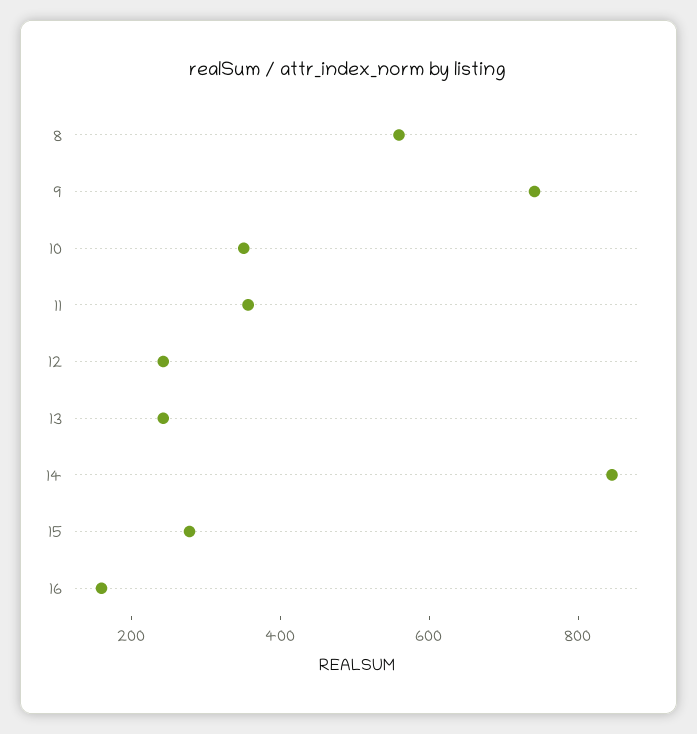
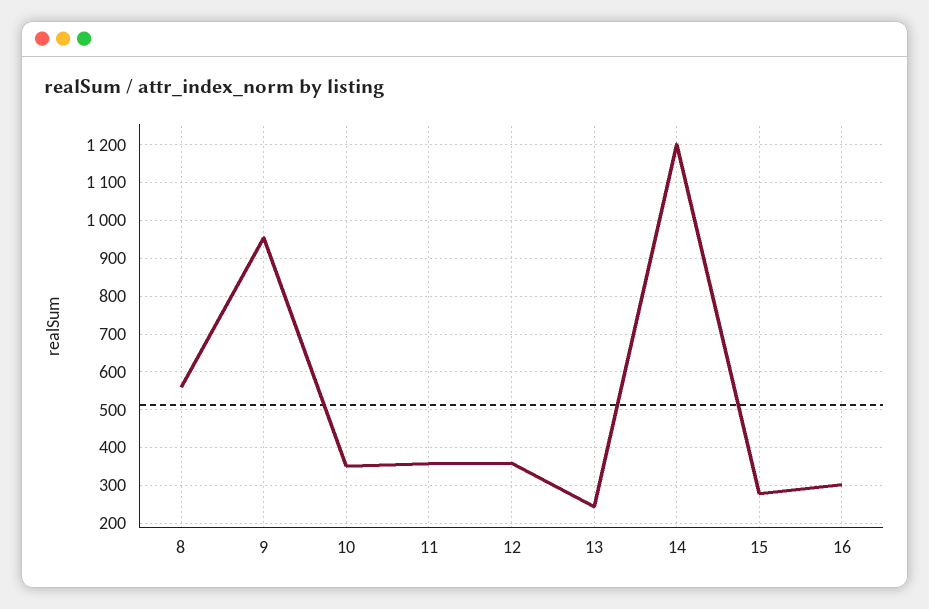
9: 750 -> 960
12: 250 -> 360
14: 850 -> 1200
16: 150 -> 300

